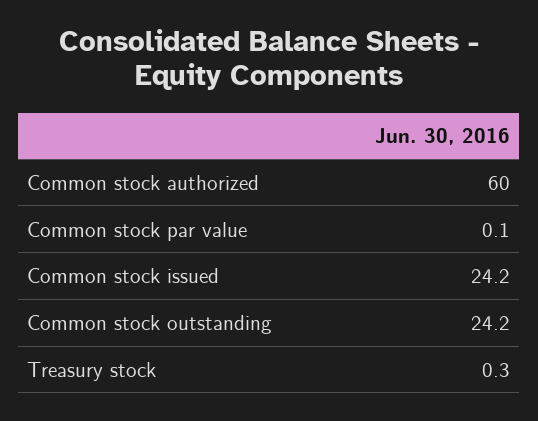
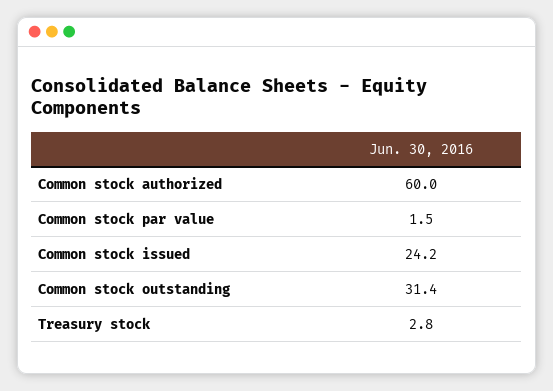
Common stock par value: 0.1 -> 1.5
Common stock outstanding: 24.2 -> 31.4
Treasury stock: 0.3 -> 2.8

